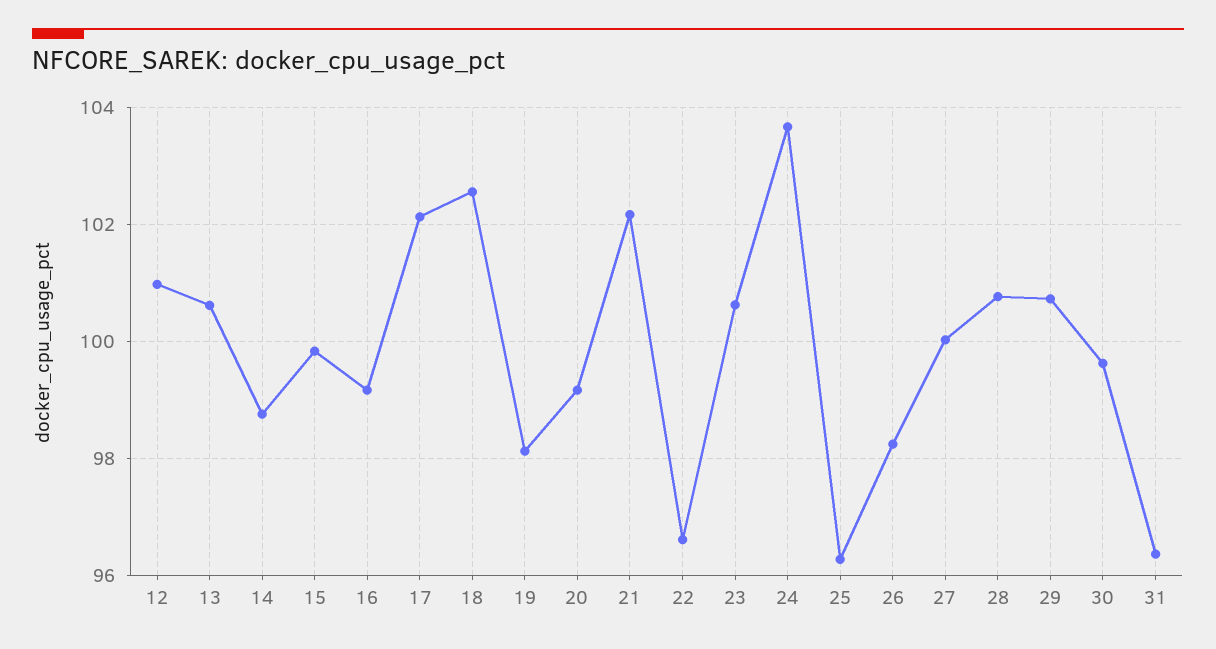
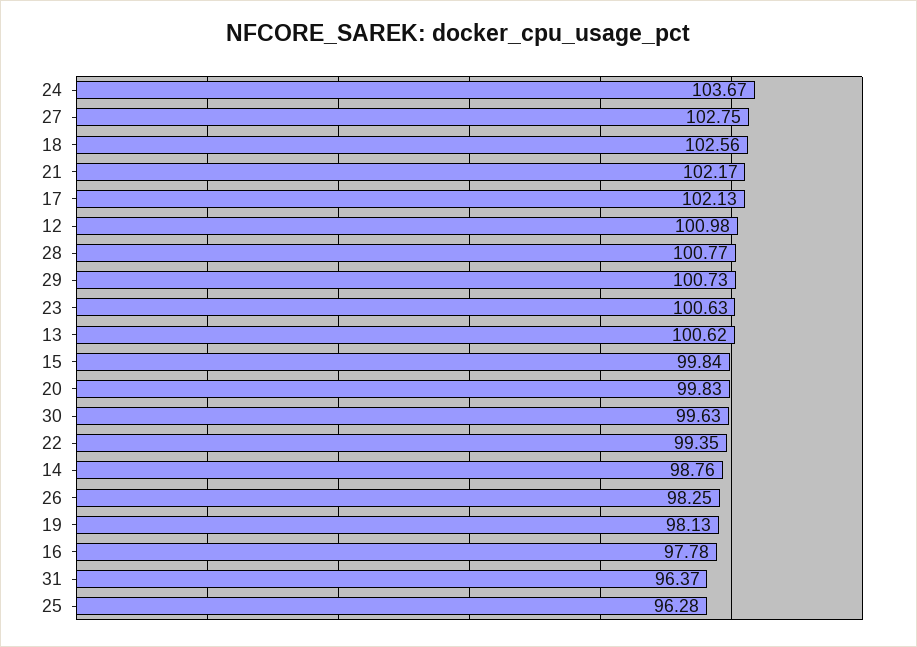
16: 99.2 -> 97.78
20: 99.2 -> 99.83
22: 96.6 -> 99.35
27: 100 -> 102.75

